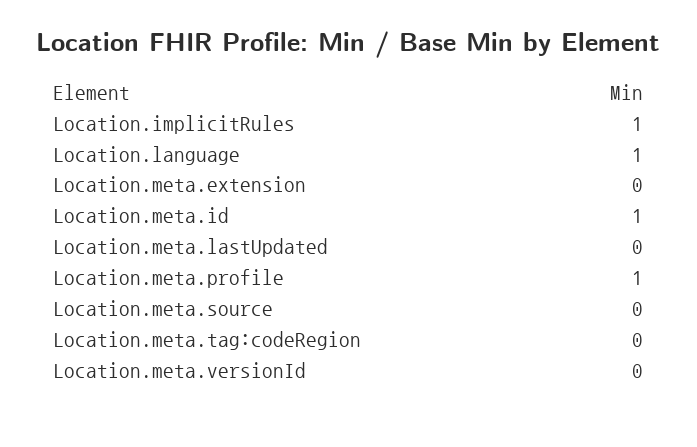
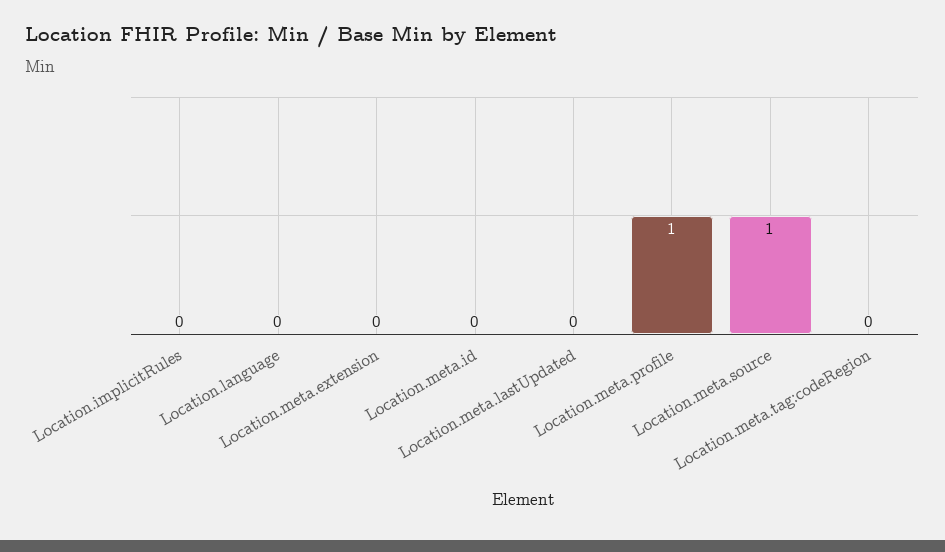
Location.implicitRules: 1 -> 0
Location.language: 1 -> 0
Location.meta.id: 1 -> 0
Location.meta.source: 0 -> 1
Location.meta.versionId: 0 -> none

